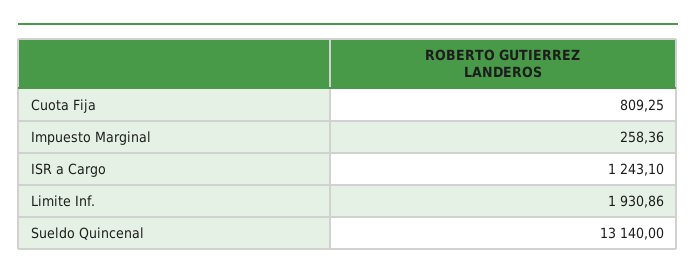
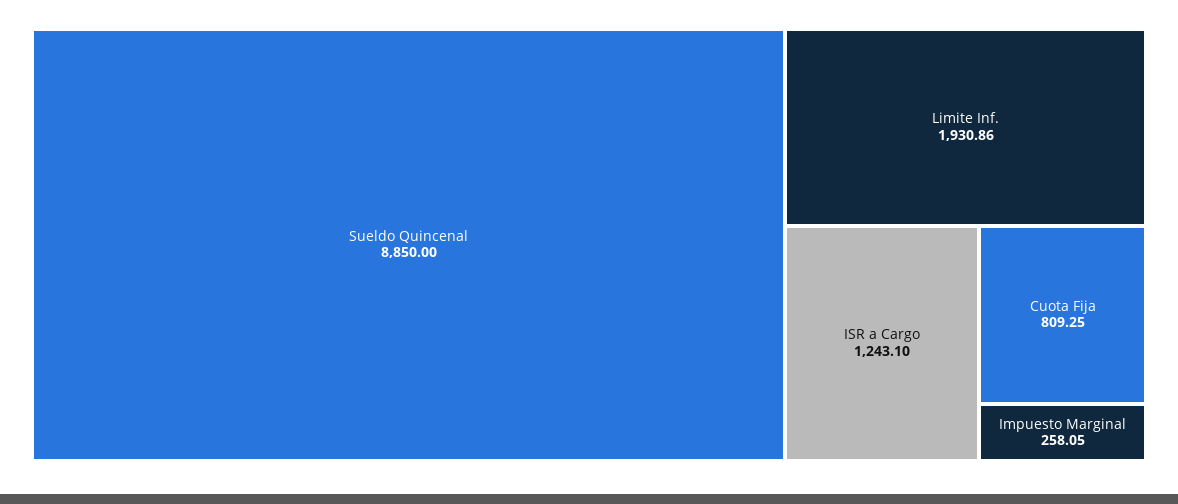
Impuesto Marginal: 258.36 -> 258.05
Sueldo Quincenal: 13140 -> 8850

